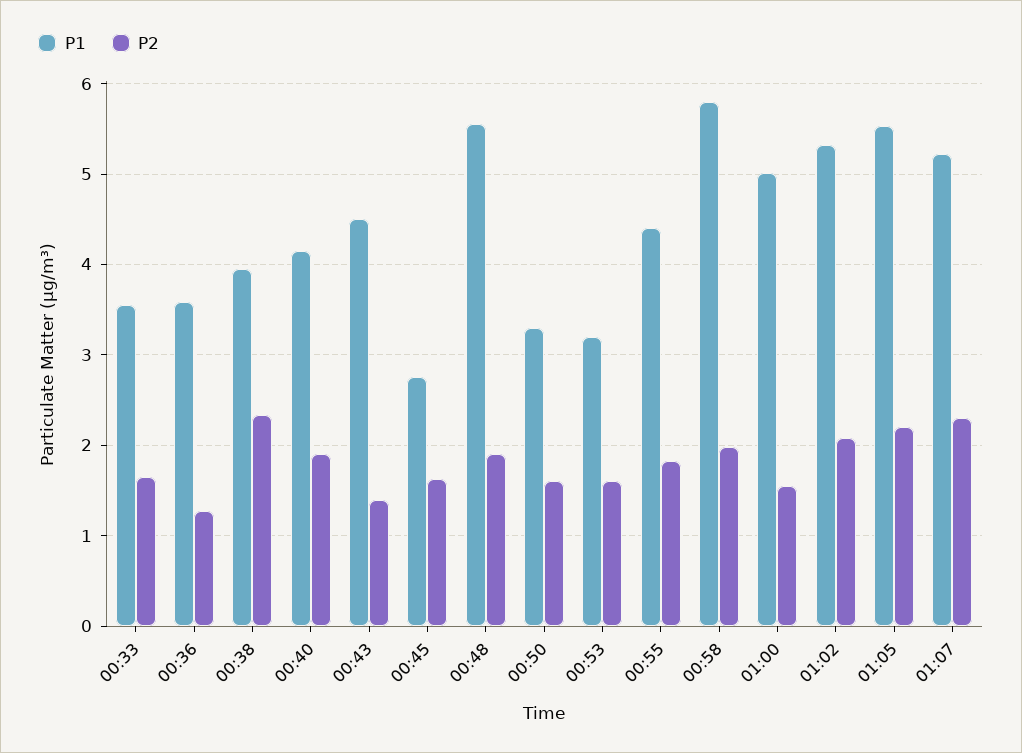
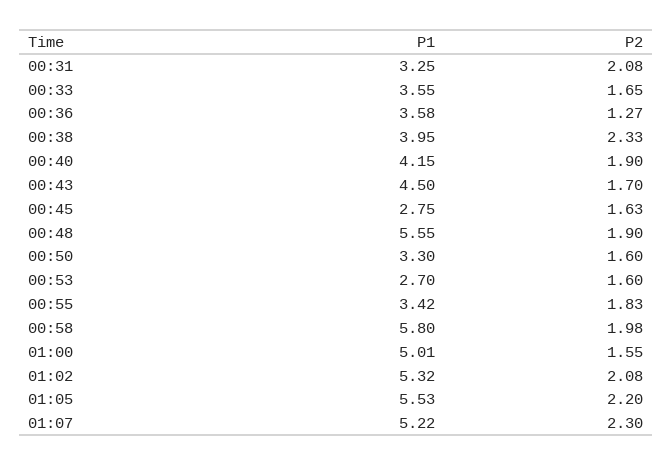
P2, 00:43: 1.4 -> 1.7
P1, 00:53: 3.2 -> 2.7
P1, 00:55: 4.4 -> 3.42
P1, 00:31: none -> 3.25
P2, 00:31: none -> 2.08

